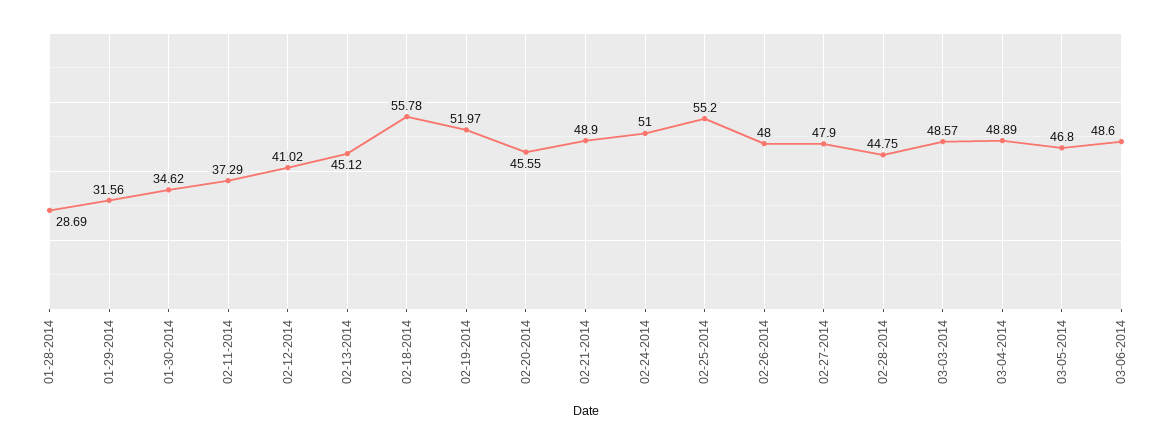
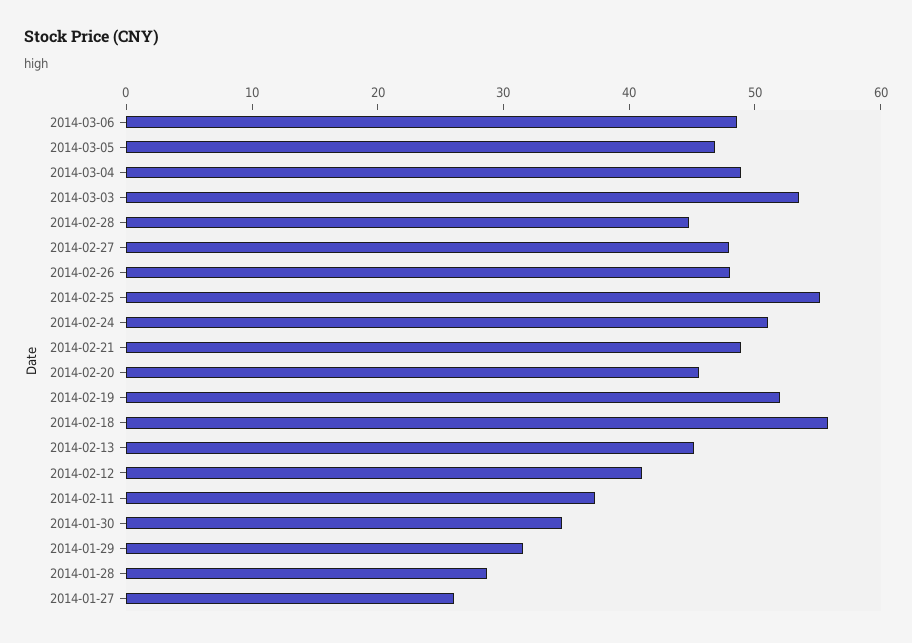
03-03-2014: 48.57 -> 54
2014-01-27: none -> 26

